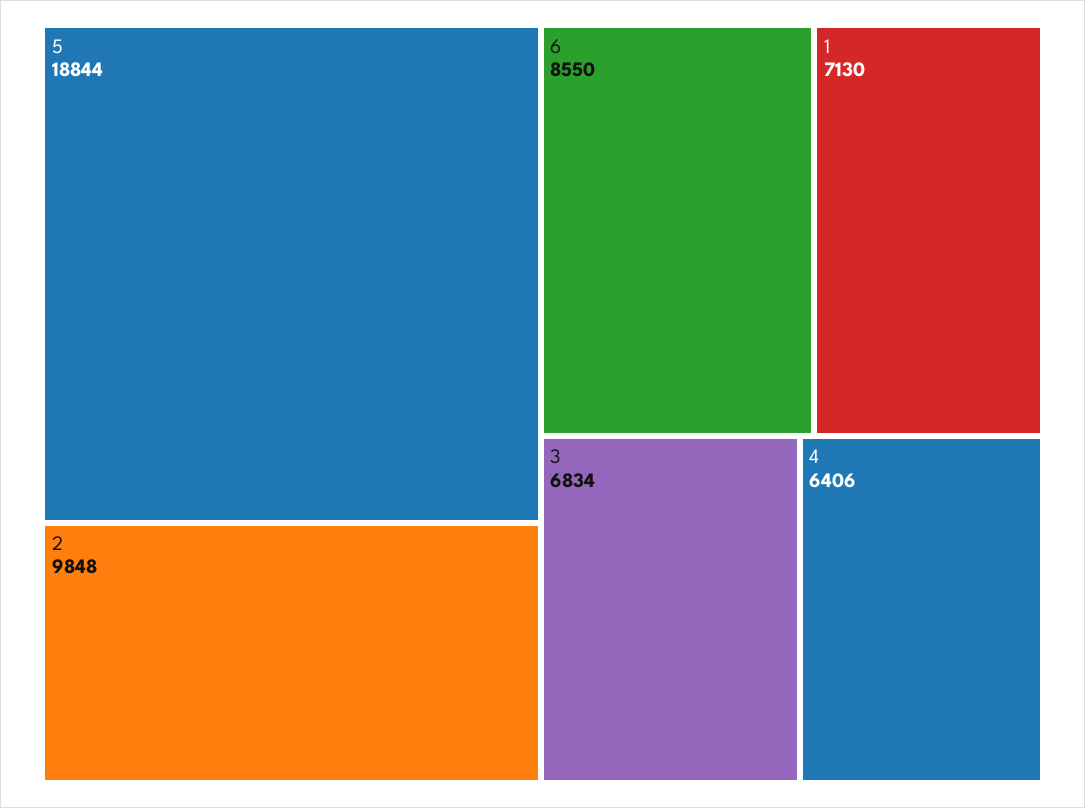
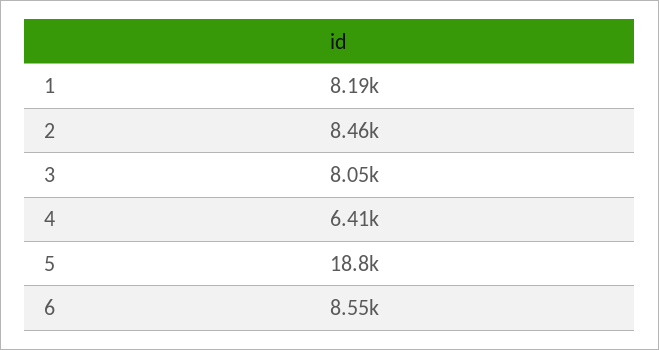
2: 9848 -> 8460
1: 7130 -> 8190
3: 6834 -> 8050

